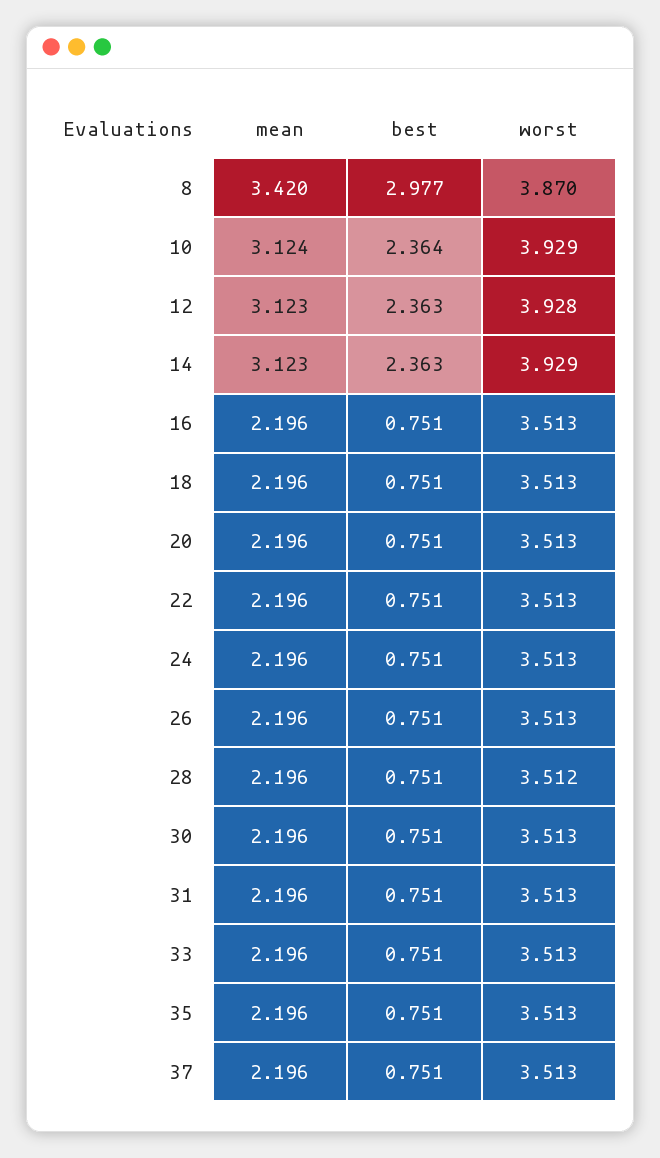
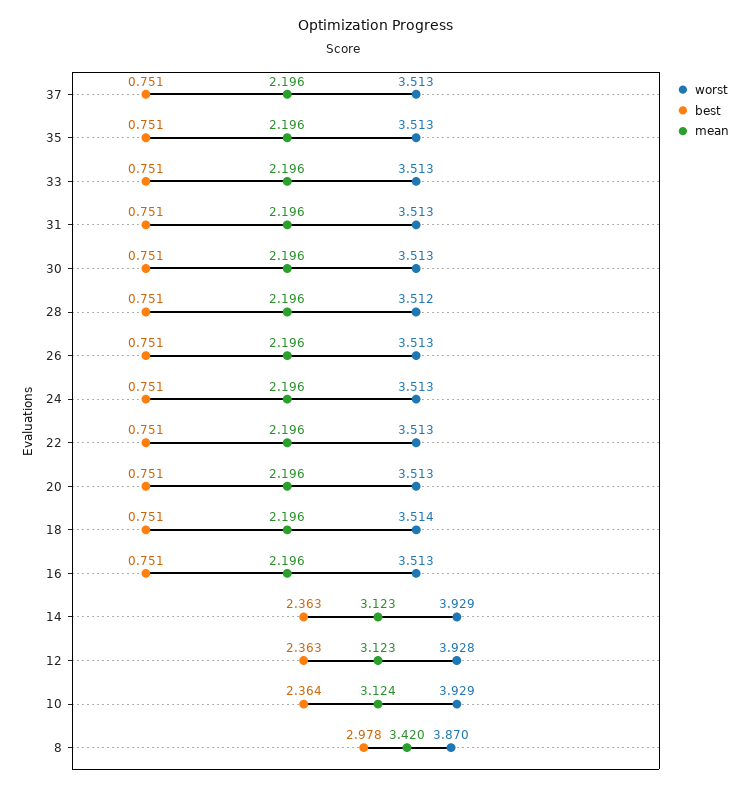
best, 8: 2.977 -> 2.978
worst, 18: 3.513 -> 3.514

